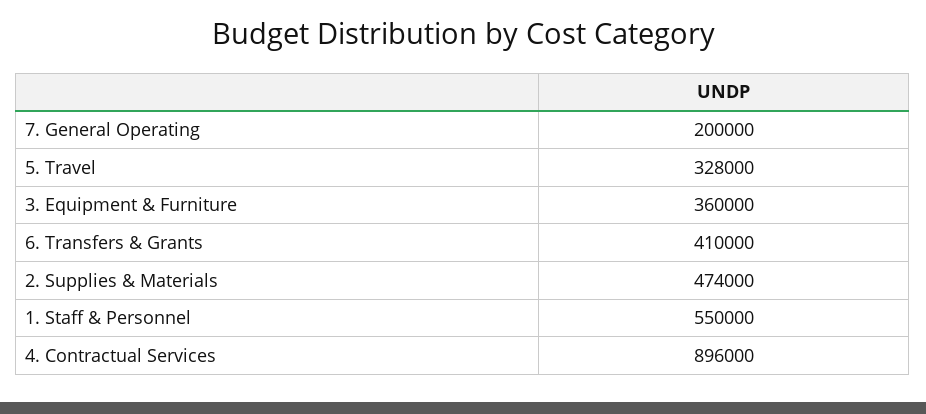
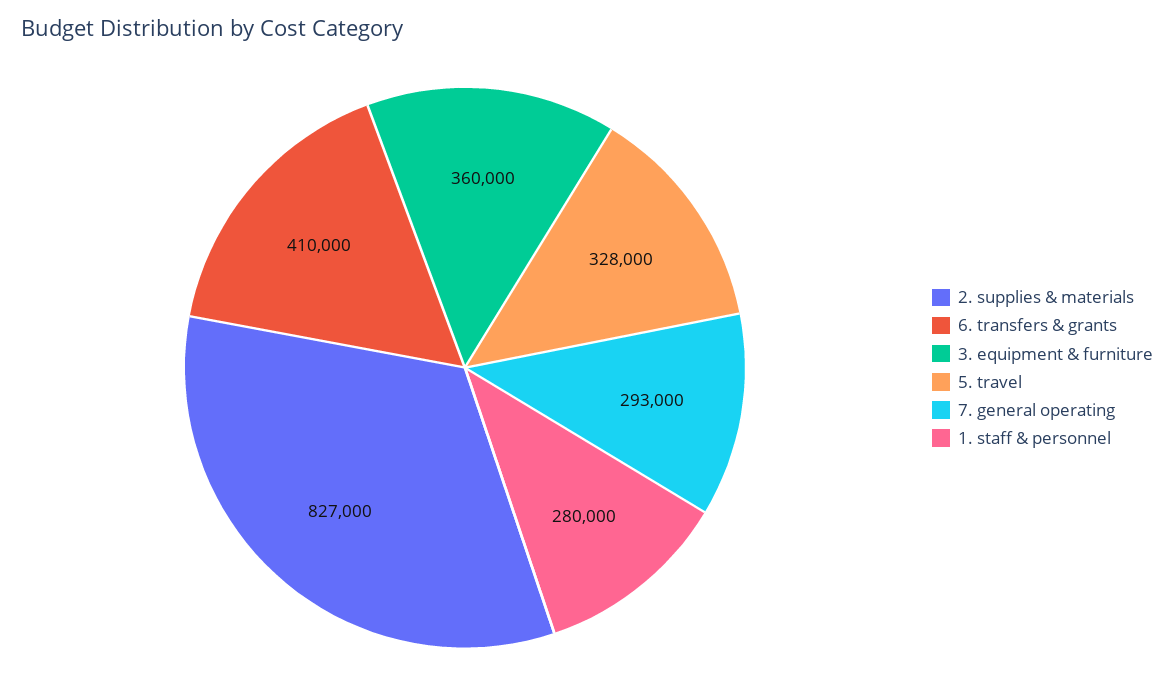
7. General Operating: 200000 -> 293000
2. Supplies & Materials: 474000 -> 827000
1. Staff & Personnel: 550000 -> 280000
4. Contractual Services: 896000 -> none

